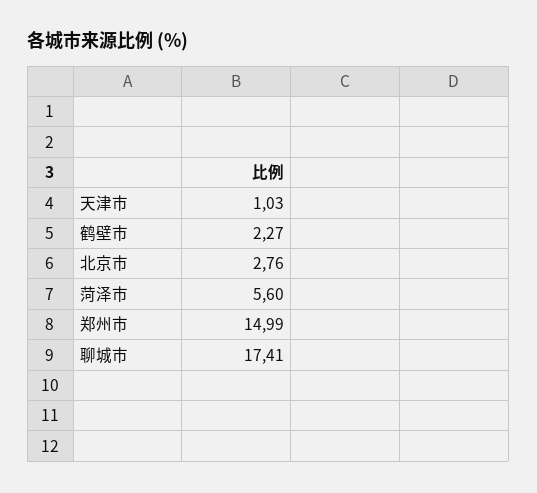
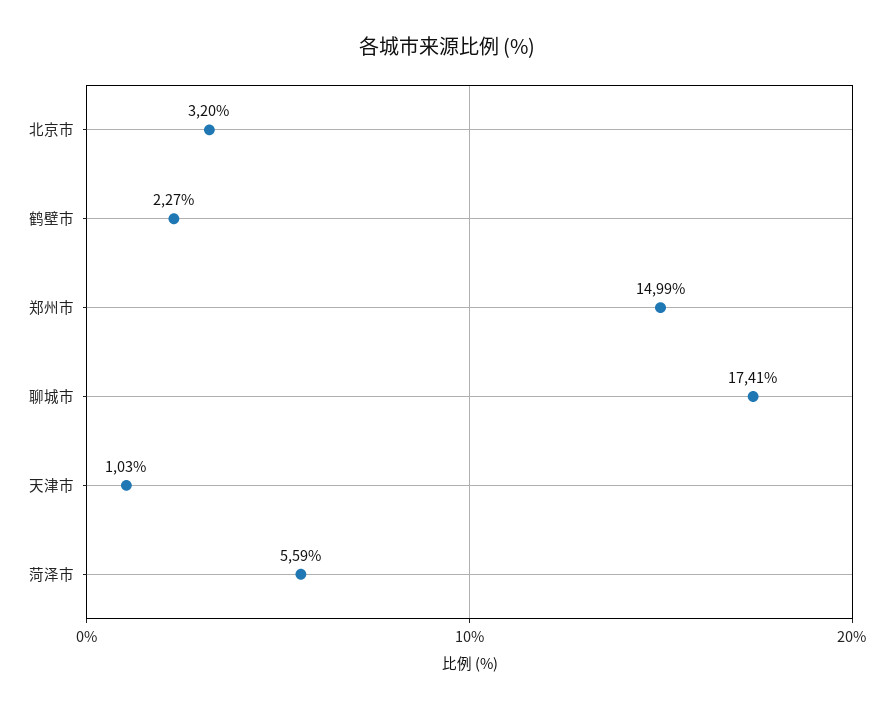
北京市: 2.76 -> 3.2
菏泽市: 5.6 -> 5.59

